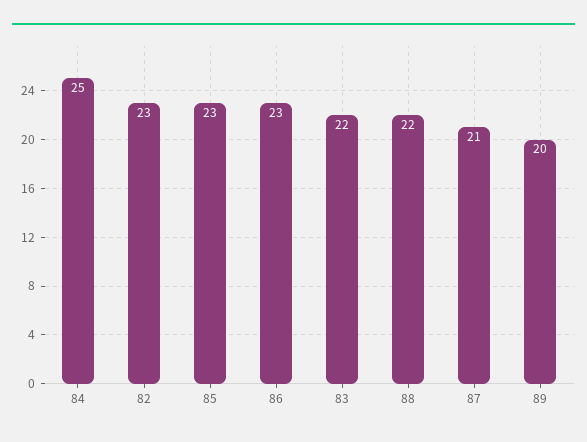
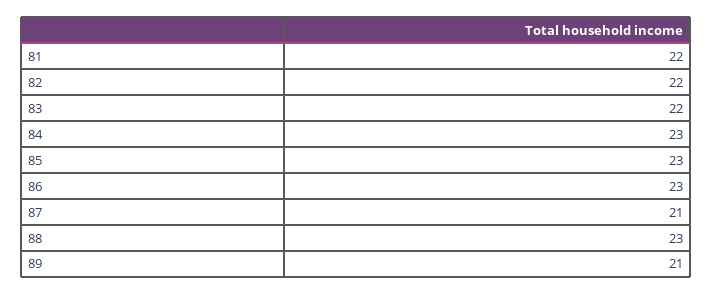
84: 25 -> 23
82: 23 -> 22
88: 22 -> 23
89: 20 -> 21
81: none -> 22

